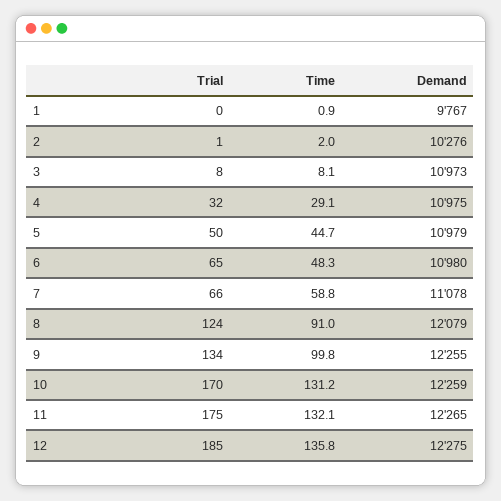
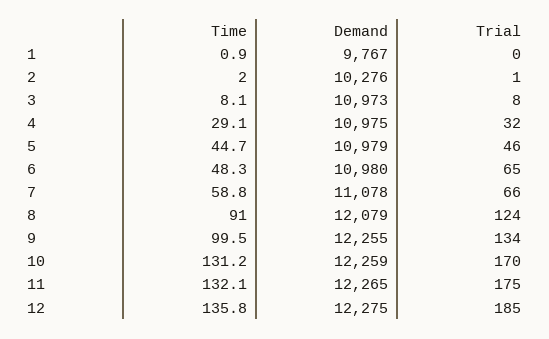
Trial, 5: 50 -> 46
Time, 9: 99.8 -> 99.5

